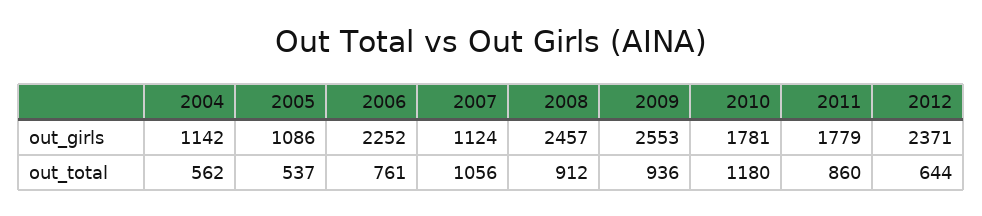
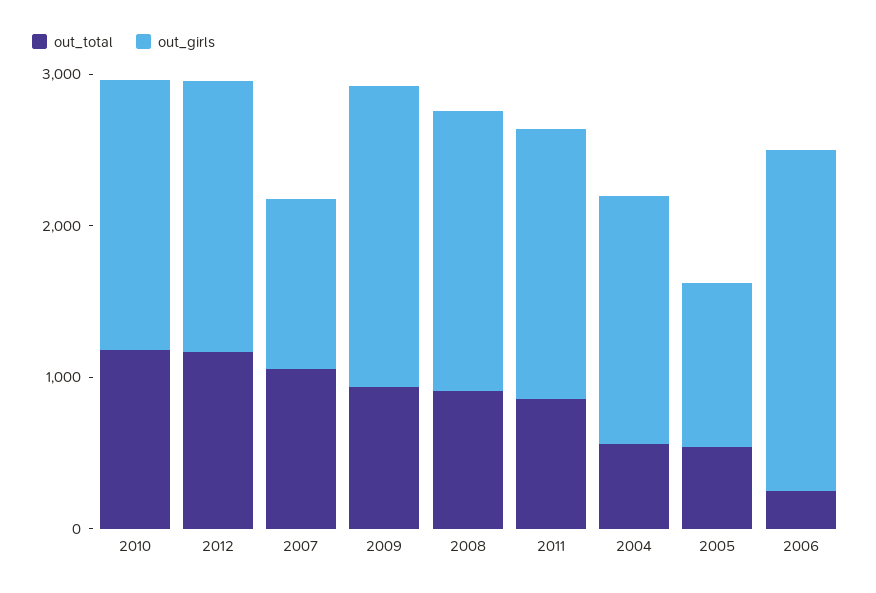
out_girls, 2004: 1142 -> 1600
out_girls, 2008: 2457 -> 1800
out_girls, 2009: 2553 -> 2000
out_girls, 2012: 2371 -> 1800
out_total, 2006: 761 -> 200
out_total, 2012: 644 -> 1200

